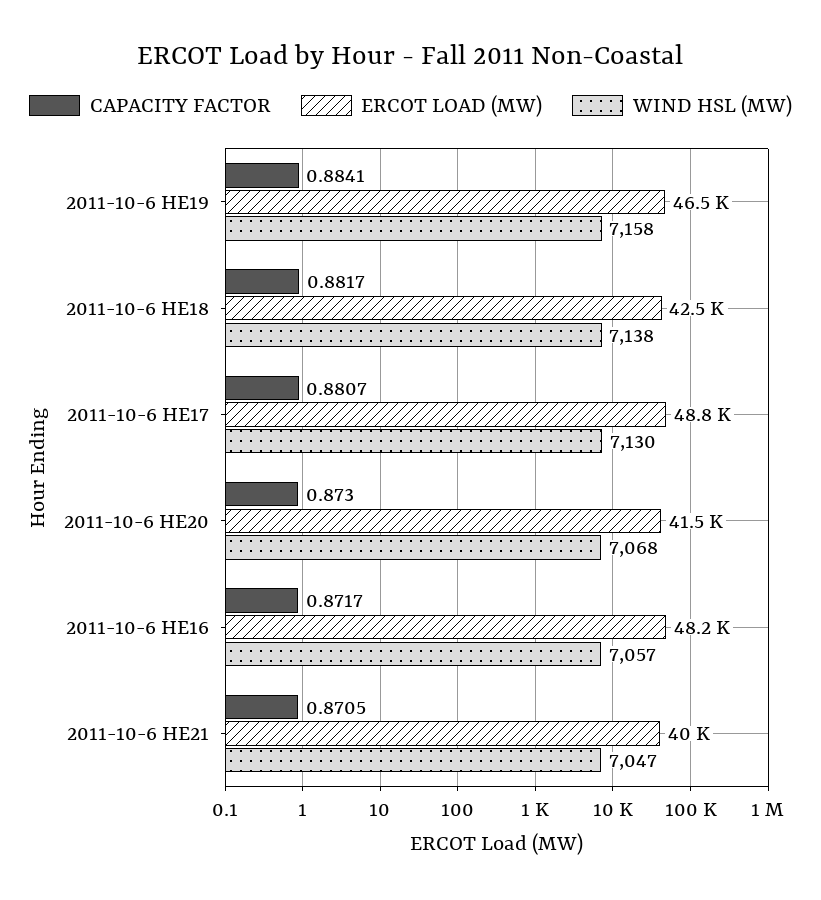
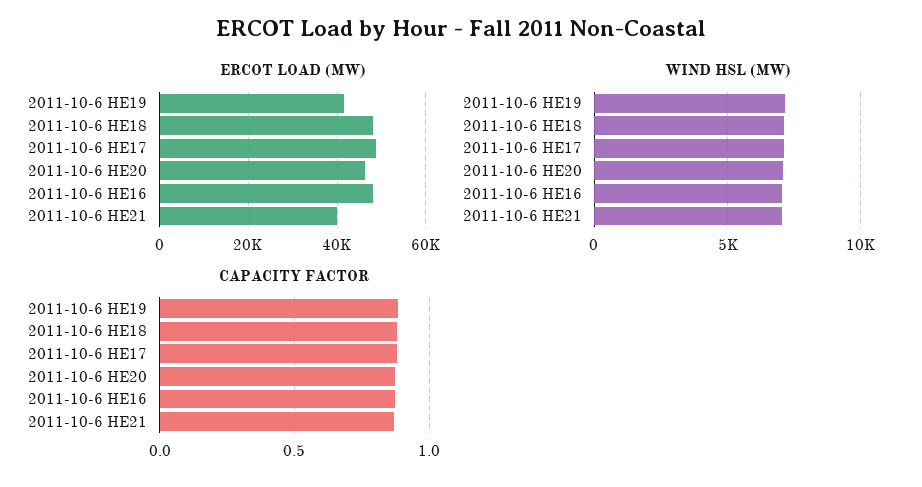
ERCOT LOAD (MW), 2011-10-6 HE19: 46500 -> 42000
ERCOT LOAD (MW), 2011-10-6 HE18: 42500 -> 48000
ERCOT LOAD (MW), 2011-10-6 HE20: 41500 -> 46000

